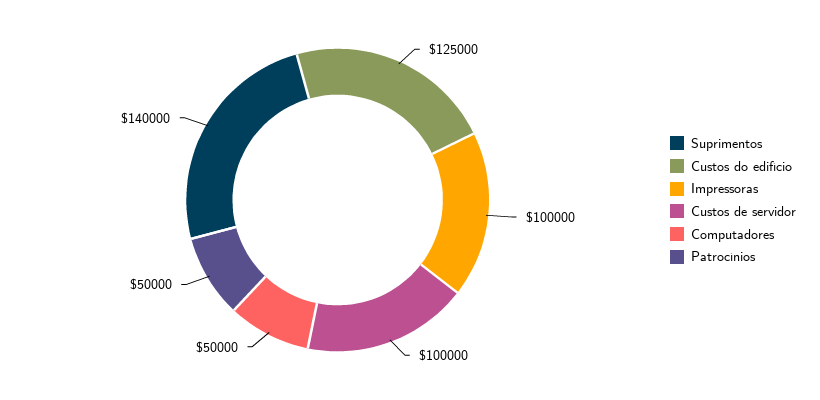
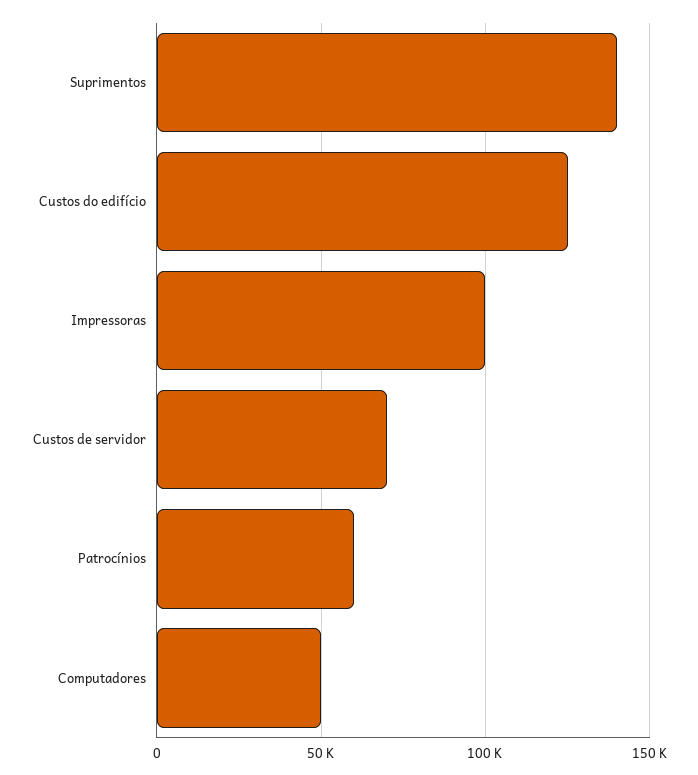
Custos de servidor: 100000 -> 70000
Patrocínios: 50000 -> 60000

